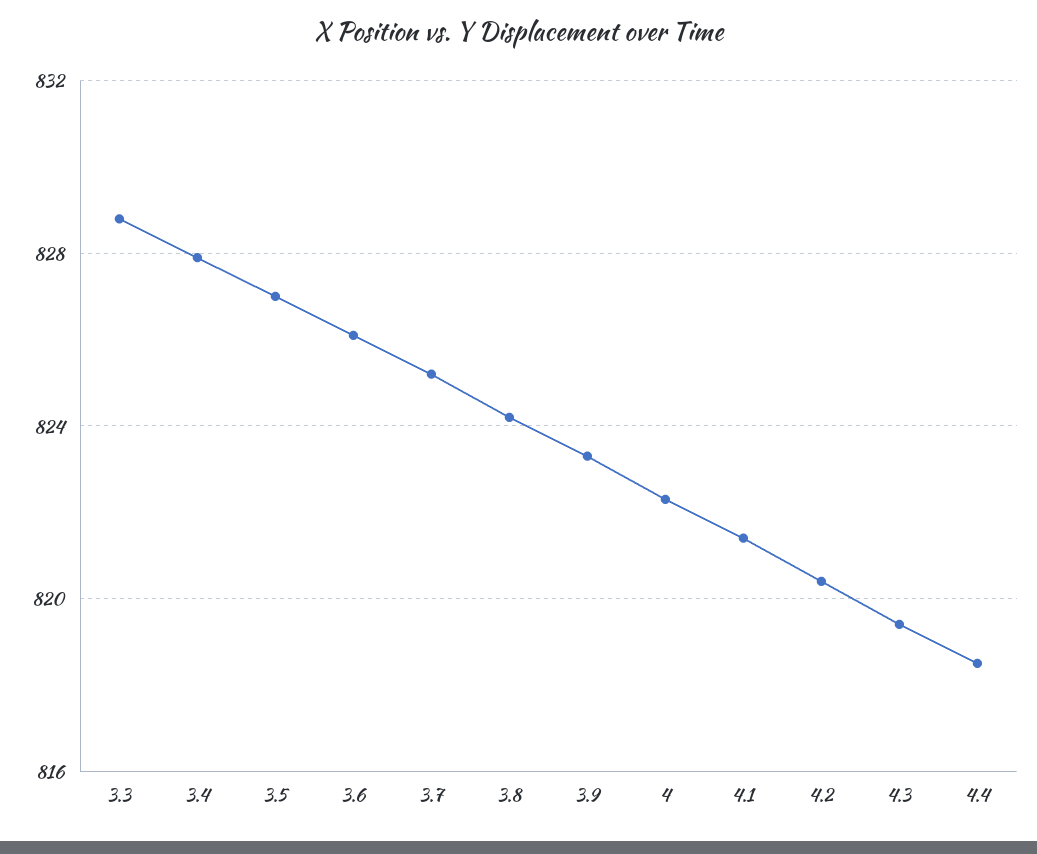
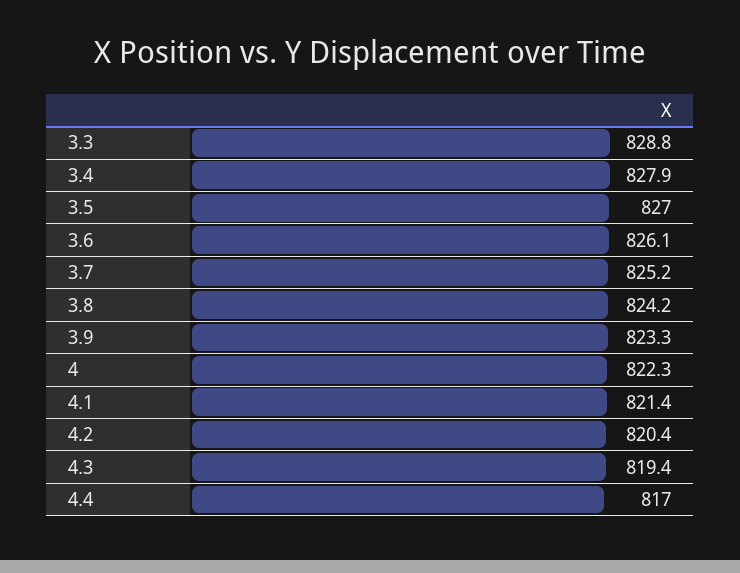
4.4: 818.5 -> 817

